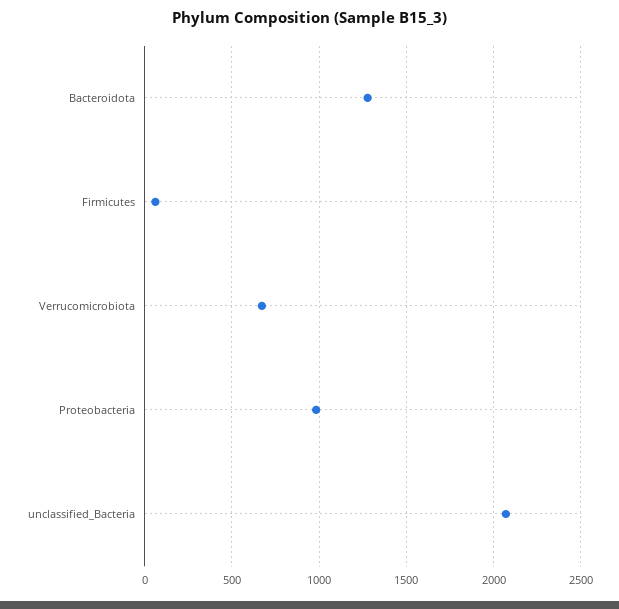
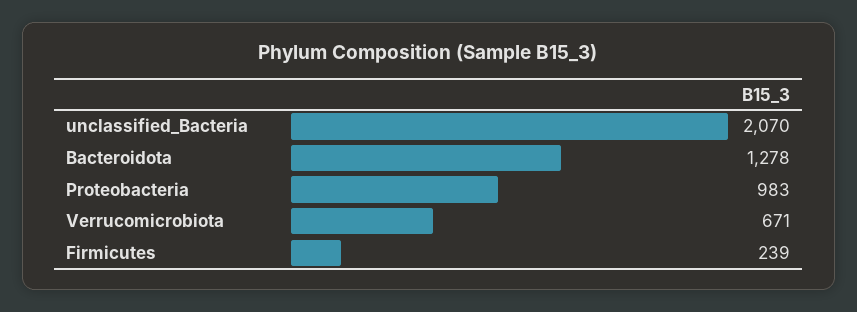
Firmicutes: 50 -> 239

